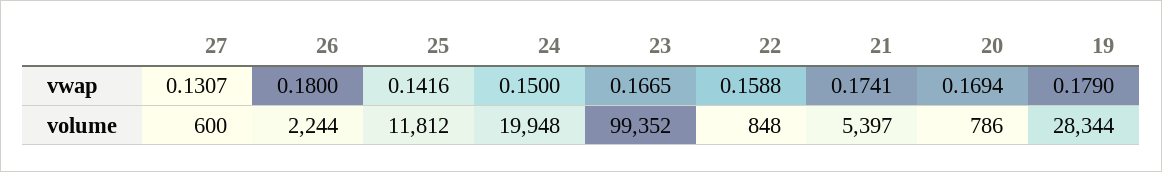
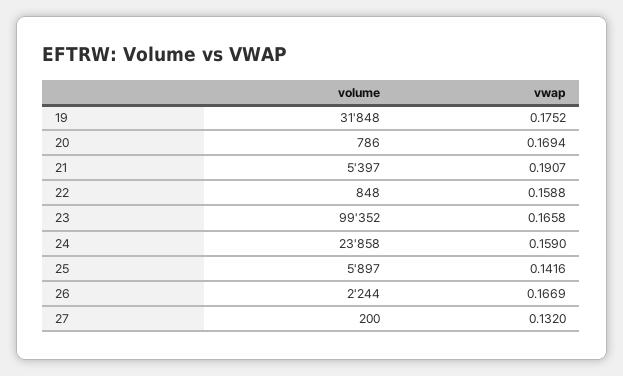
27, vwap: 0.1307 -> 0.132
26, vwap: 0.18 -> 0.1669
24, vwap: 0.15 -> 0.159
23, vwap: 0.1665 -> 0.1658
21, vwap: 0.1741 -> 0.1907
19, vwap: 0.179 -> 0.1752
27, volume: 600 -> 200
25, volume: 11812 -> 5897
24, volume: 19948 -> 23858
19, volume: 28344 -> 31848

